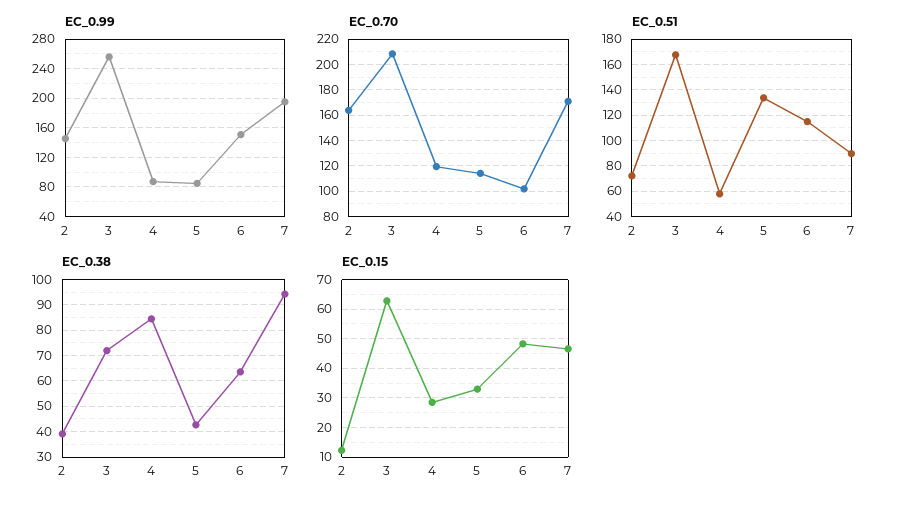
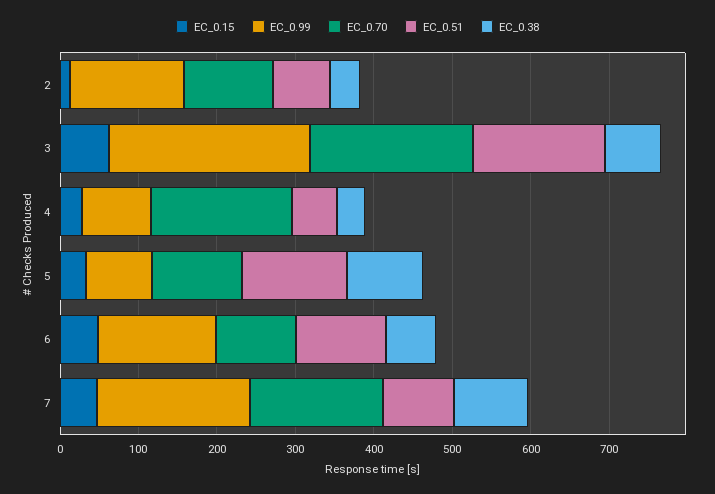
EC_0.70, 2: 165 -> 120
EC_0.70, 4: 120 -> 180
EC_0.38, 4: 85 -> 40
EC_0.38, 5: 42.5 -> 100

